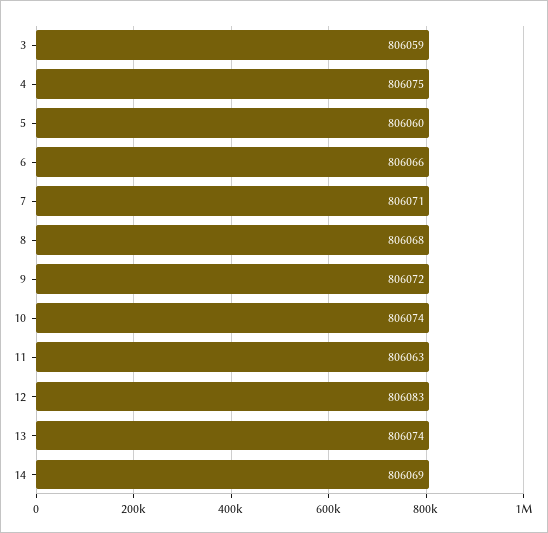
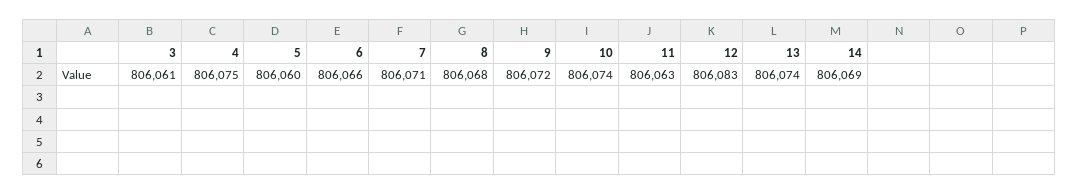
3: 806059 -> 806061

